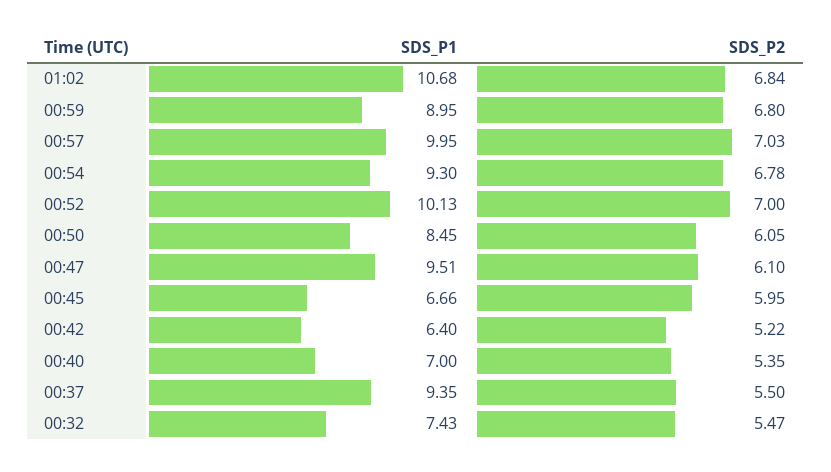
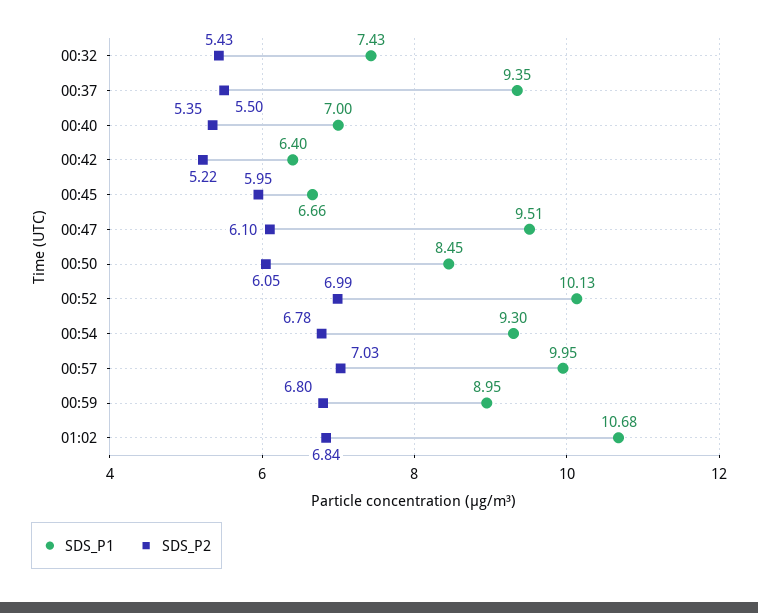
SDS_P2, 00:52: 7 -> 6.99
SDS_P2, 00:32: 5.47 -> 5.43

